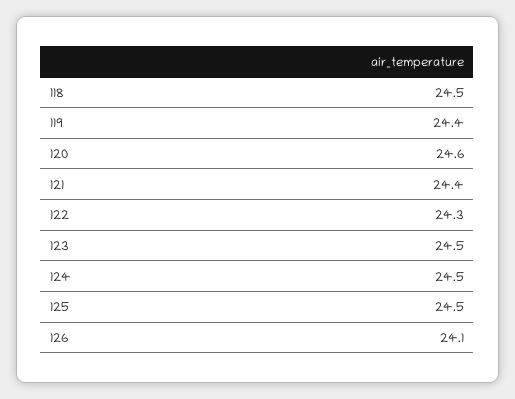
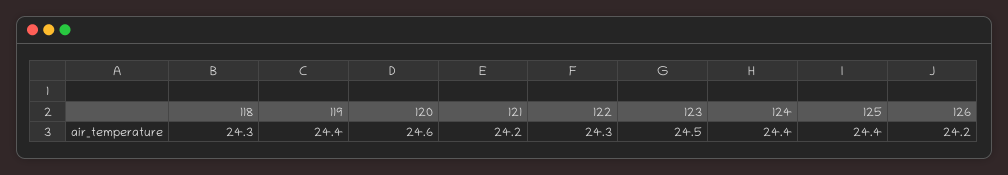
118: 24.5 -> 24.3
121: 24.4 -> 24.2
124: 24.5 -> 24.4
125: 24.5 -> 24.4
126: 24.1 -> 24.2

